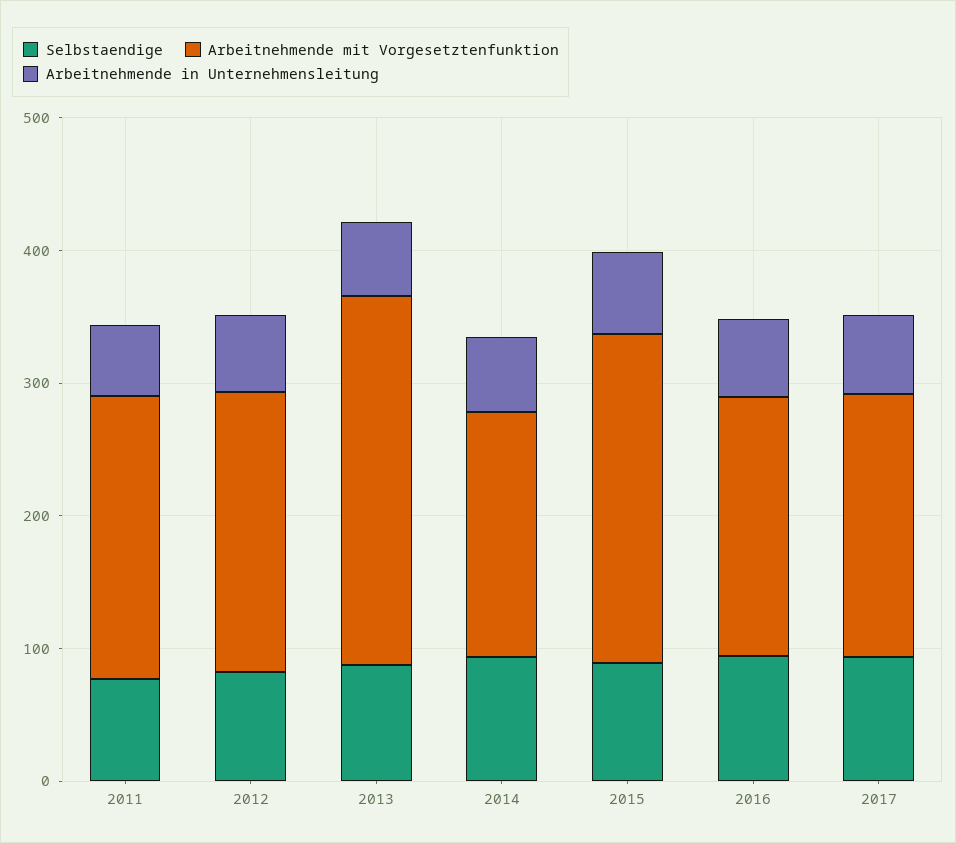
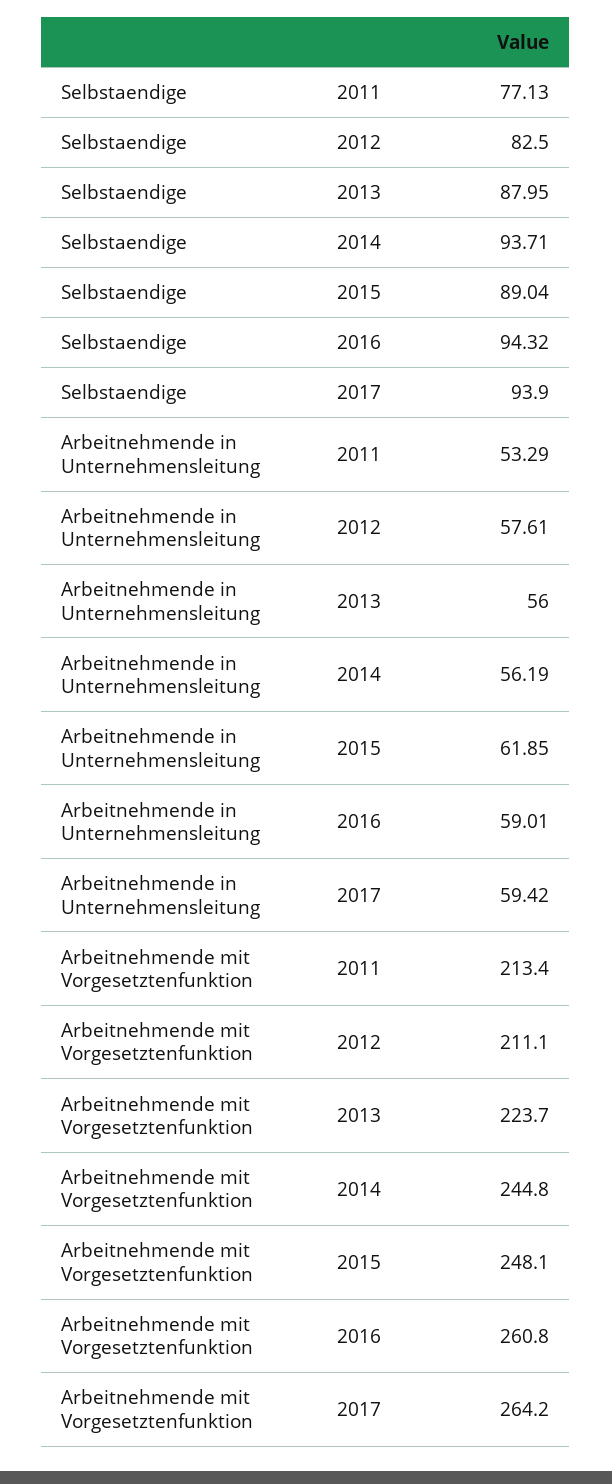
Arbeitnehmende mit Vorgesetztenfunktion, 2013: 280 -> 223.7
Arbeitnehmende mit Vorgesetztenfunktion, 2014: 180 -> 244.8
Arbeitnehmende mit Vorgesetztenfunktion, 2016: 200 -> 260.8
Arbeitnehmende mit Vorgesetztenfunktion, 2017: 200 -> 264.2

